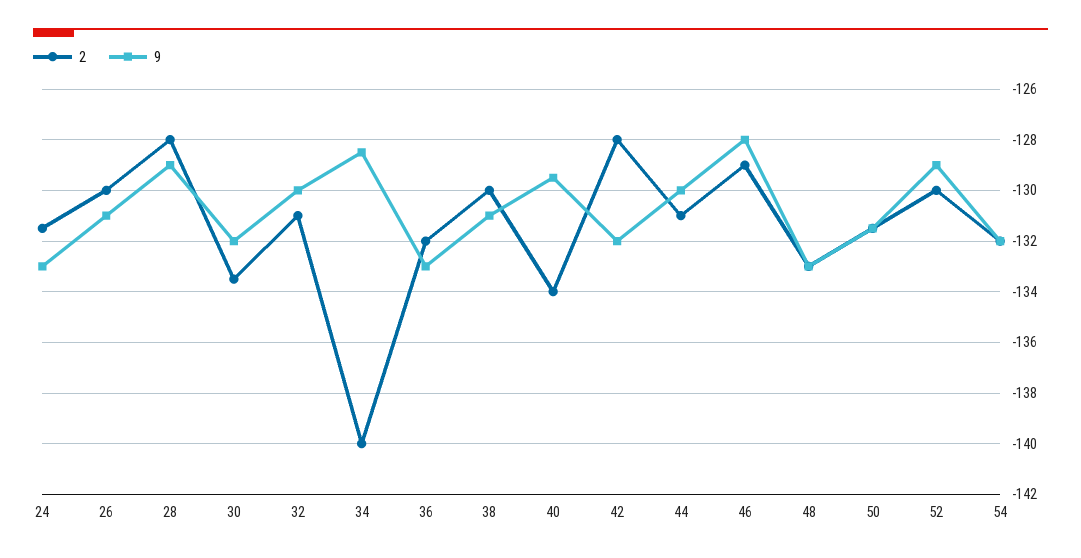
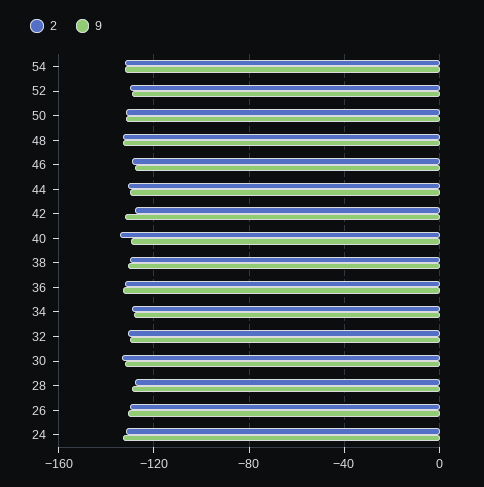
2, 34: -140 -> -130

